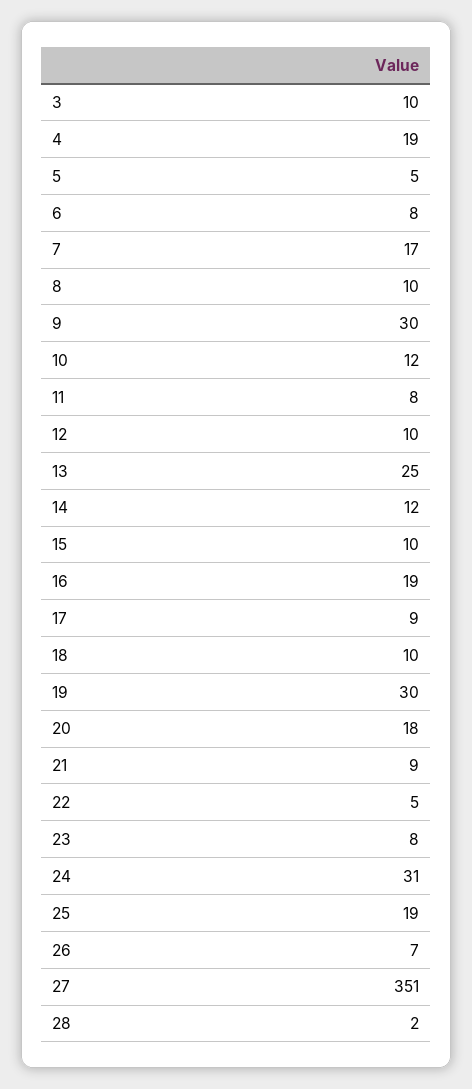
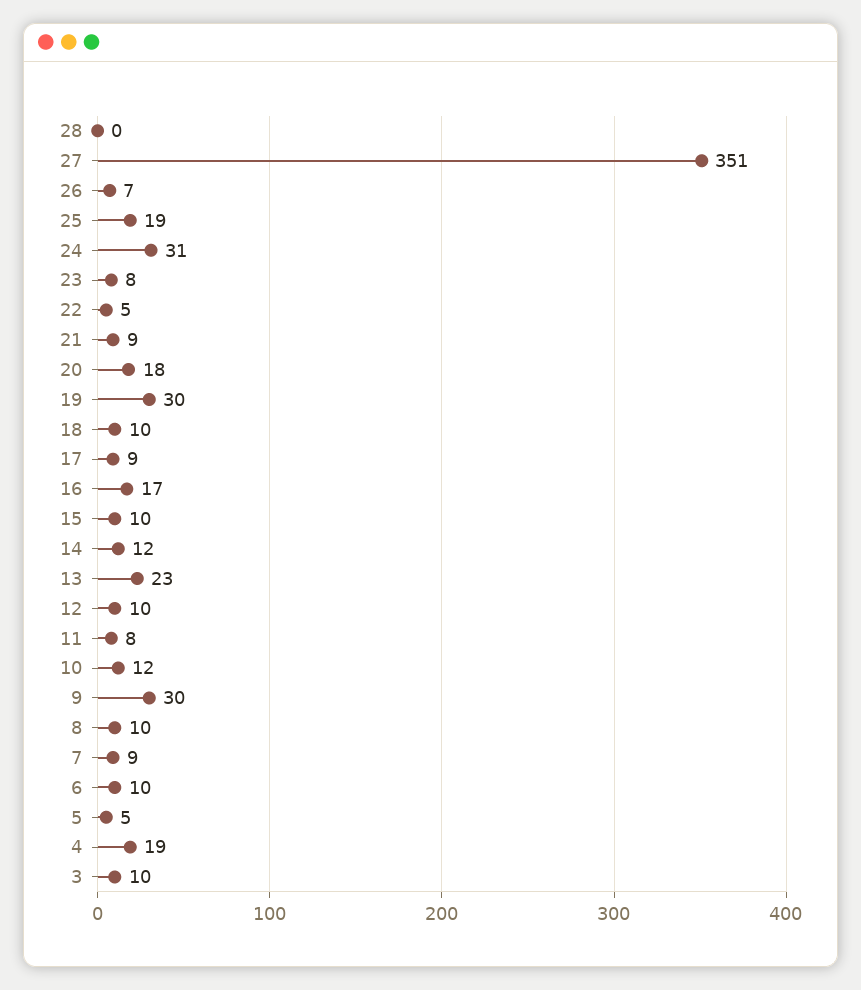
6: 8 -> 10
7: 17 -> 9
13: 25 -> 23
16: 19 -> 17
28: 2 -> 0

